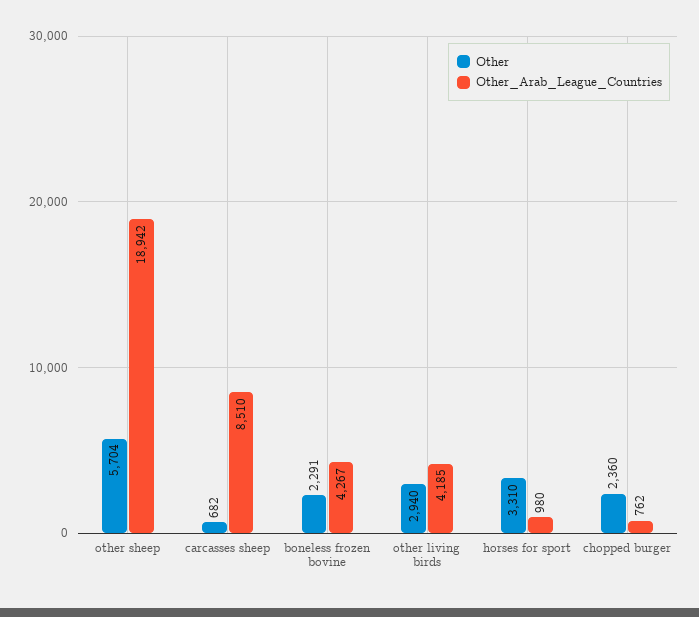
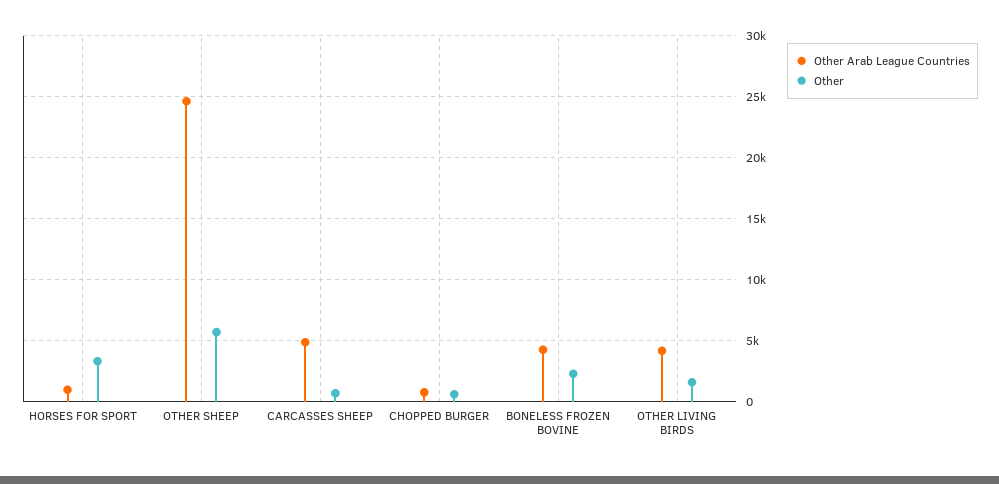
Other_Arab_League_Countries, other sheep: 18942 -> 24500
Other_Arab_League_Countries, carcasses sheep: 8510 -> 5000
Other, other living birds: 2940 -> 1500
Other, chopped burger: 2360 -> 500

